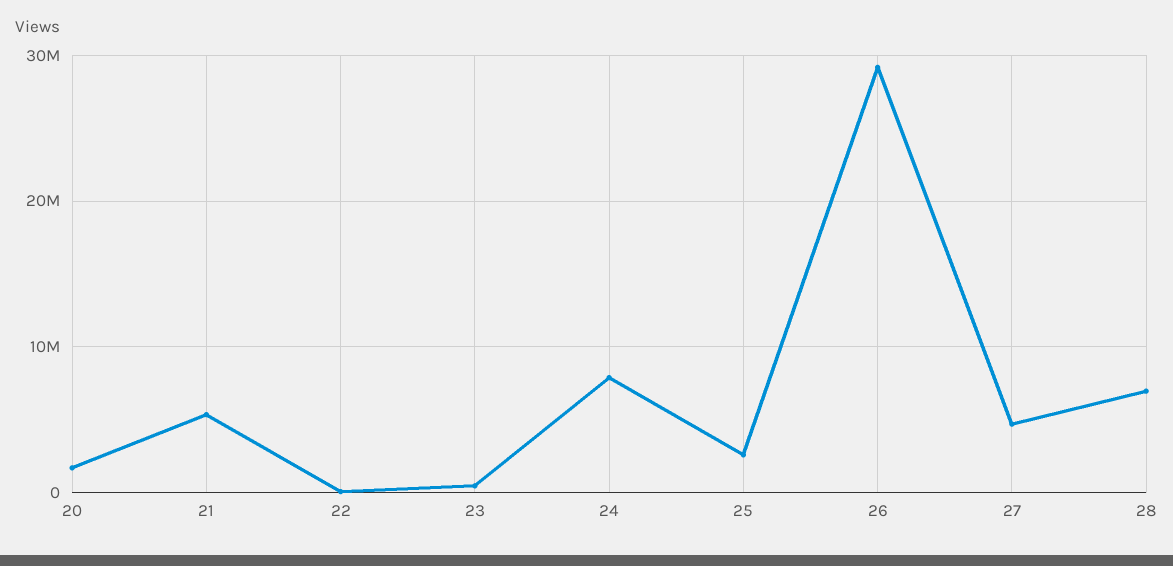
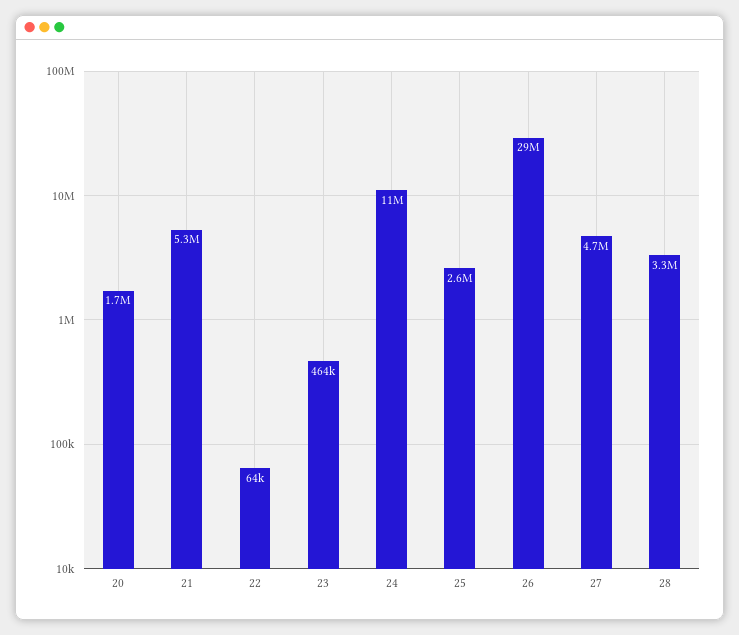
24: 8000000 -> 11000000
28: 7000000 -> 3300000

